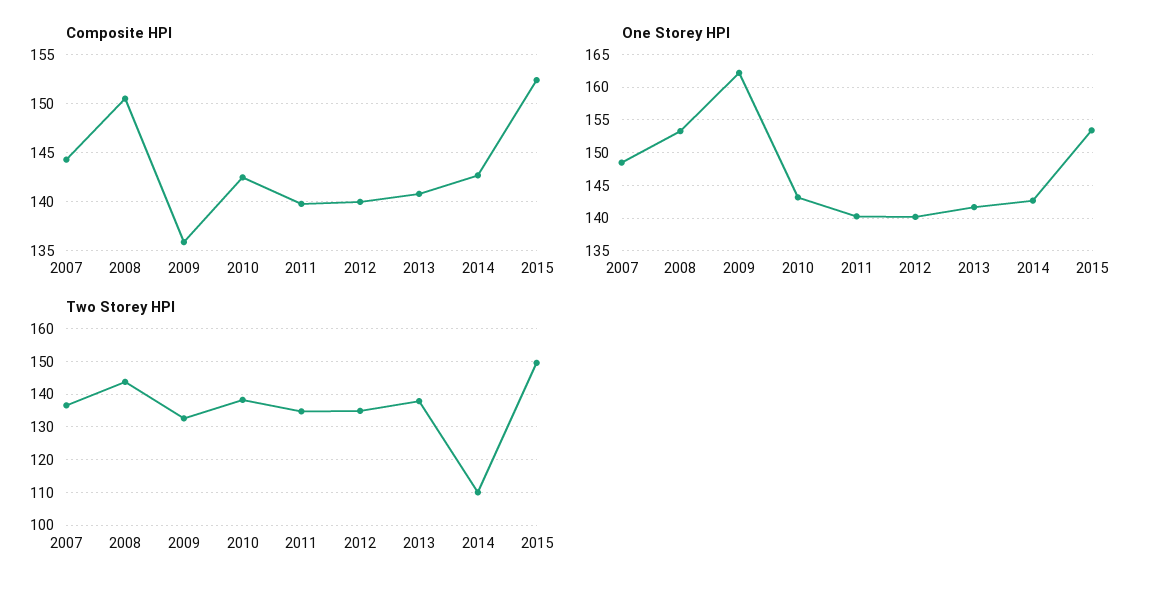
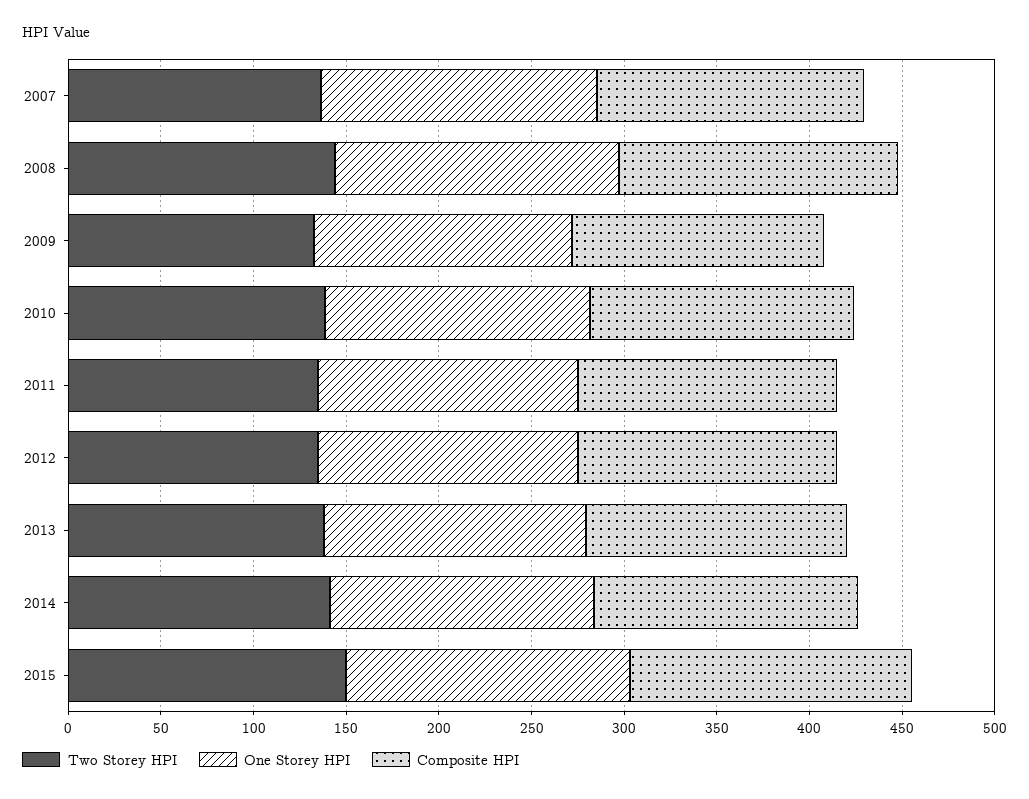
One Storey HPI, 2009: 162 -> 140
Two Storey HPI, 2014: 110 -> 140

